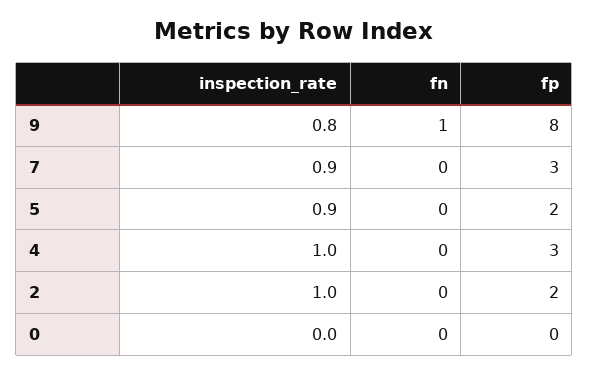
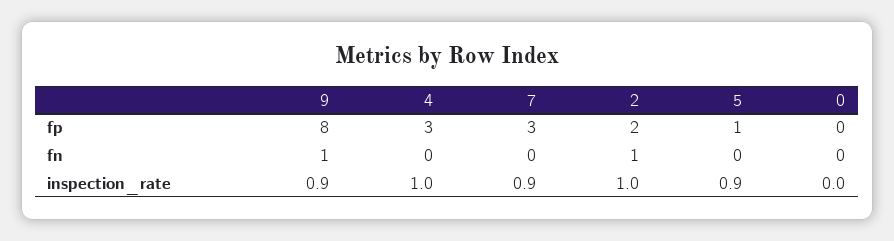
inspection_rate, 9: 0.8 -> 0.9
fp, 5: 2 -> 1
fn, 2: 0 -> 1

